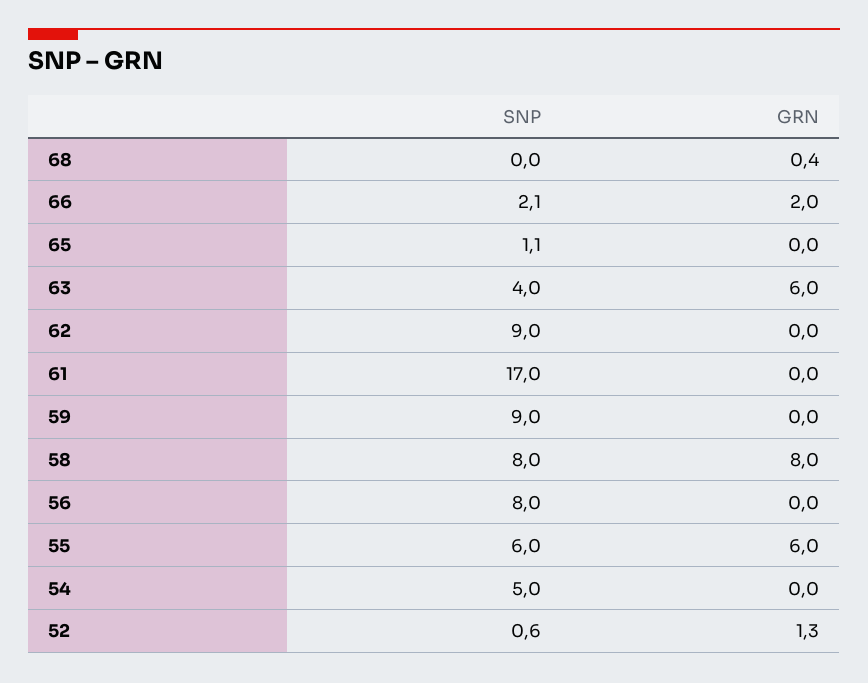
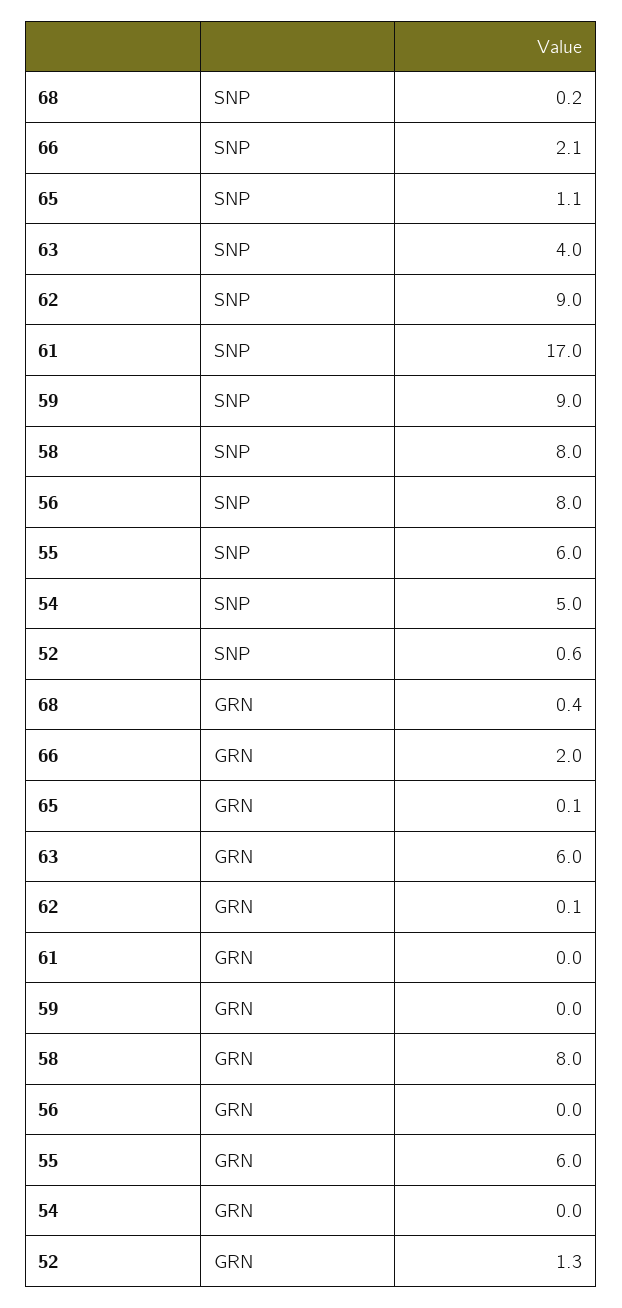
SNP, 68: 0 -> 0.2
GRN, 65: 0 -> 0.1
GRN, 62: 0 -> 0.1

